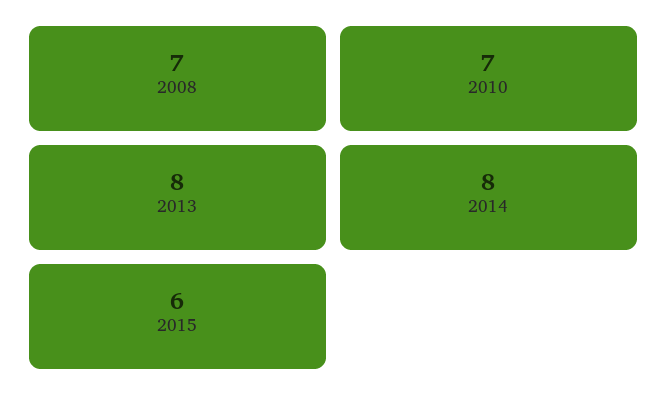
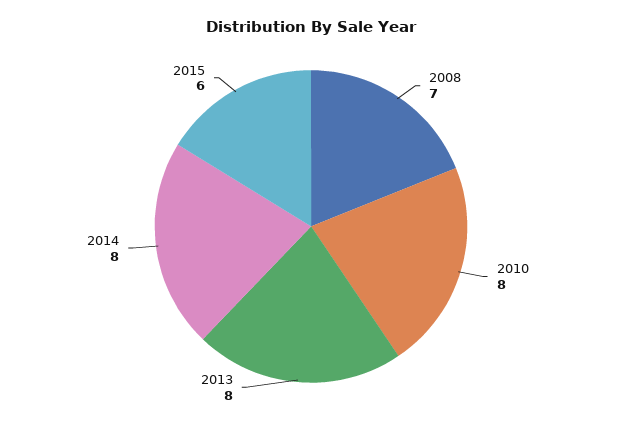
2010: 7 -> 8

